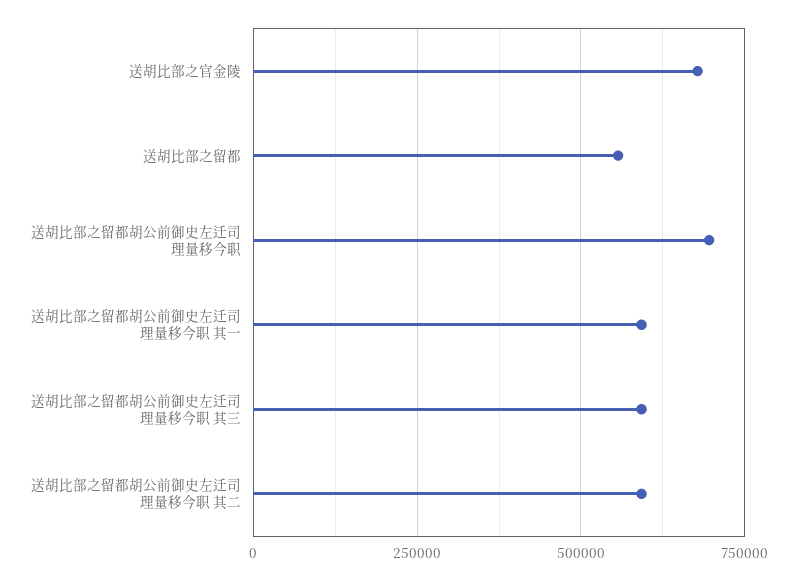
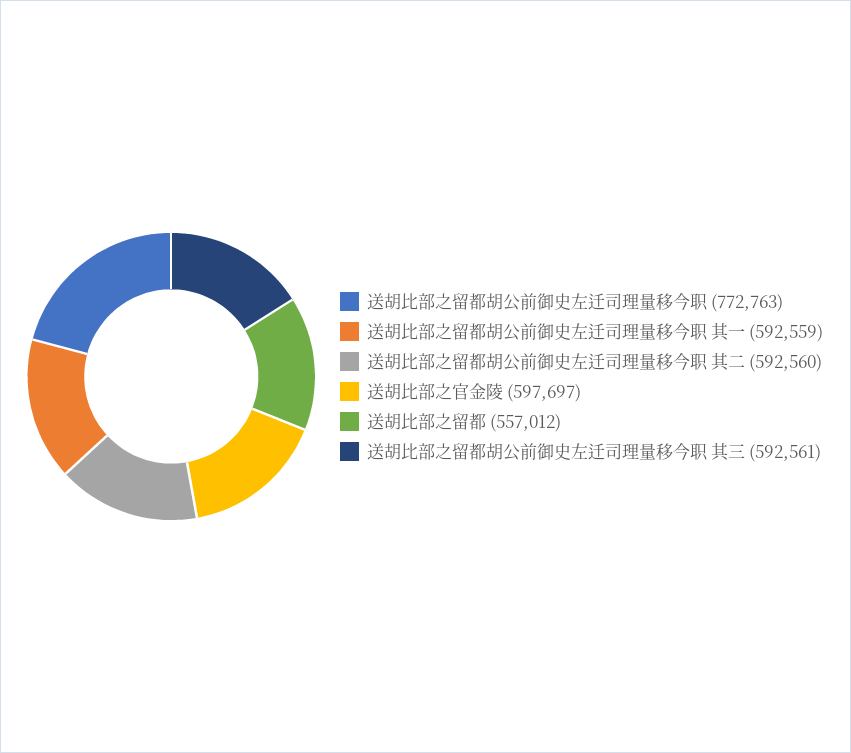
送胡比部之官金陵: 675000 -> 597697
送胡比部之留都胡公前御史左迁司理量移今职: 700000 -> 772763

